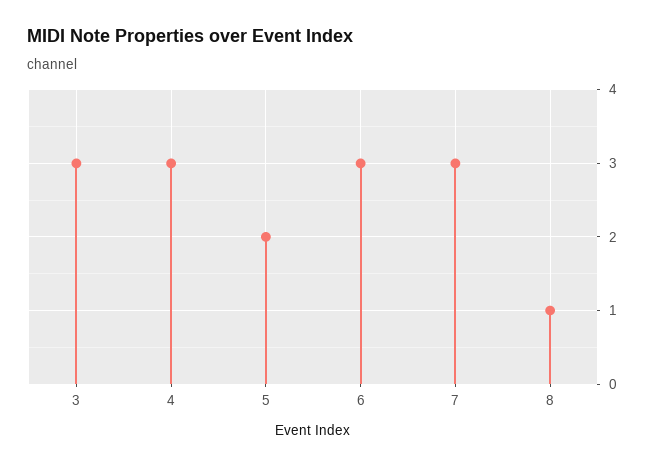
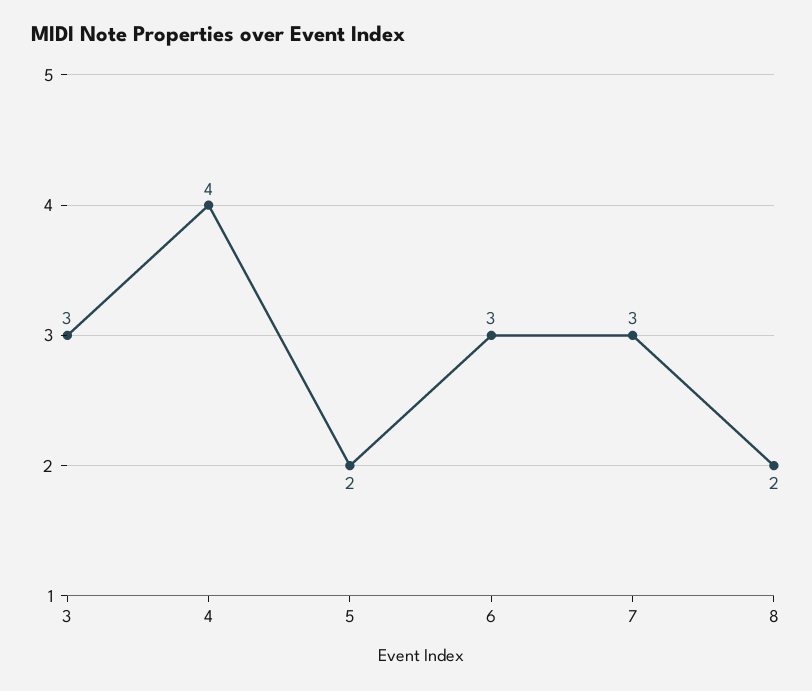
4: 3 -> 4
8: 1 -> 2

